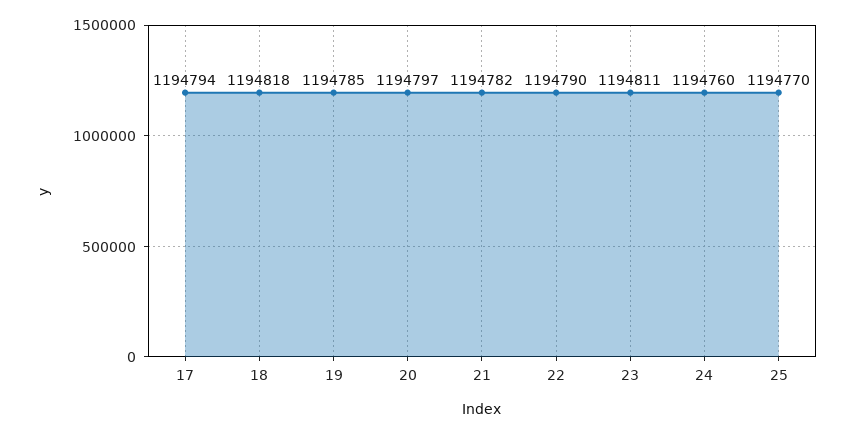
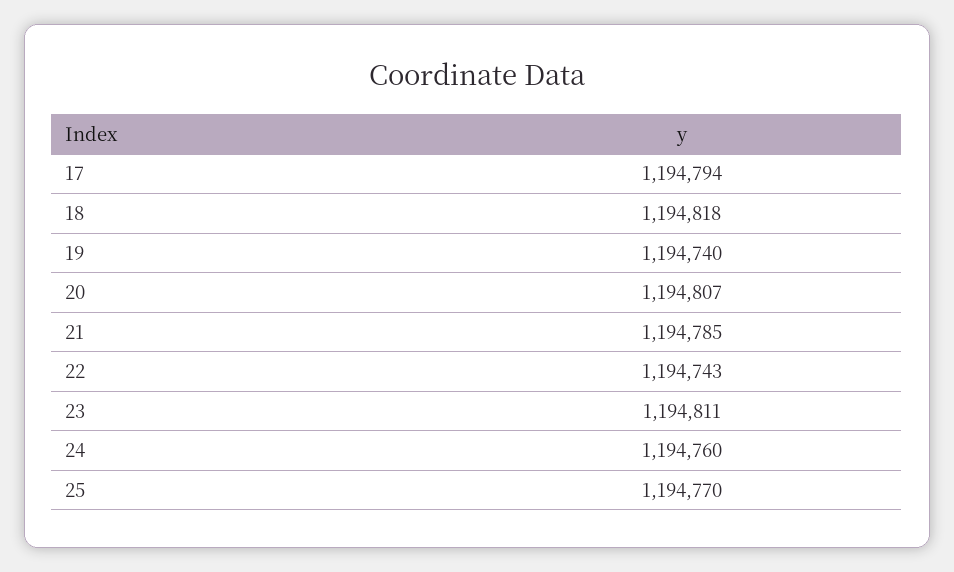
19: 1194785 -> 1194740
20: 1194797 -> 1194807
21: 1194782 -> 1194785
22: 1194790 -> 1194743

